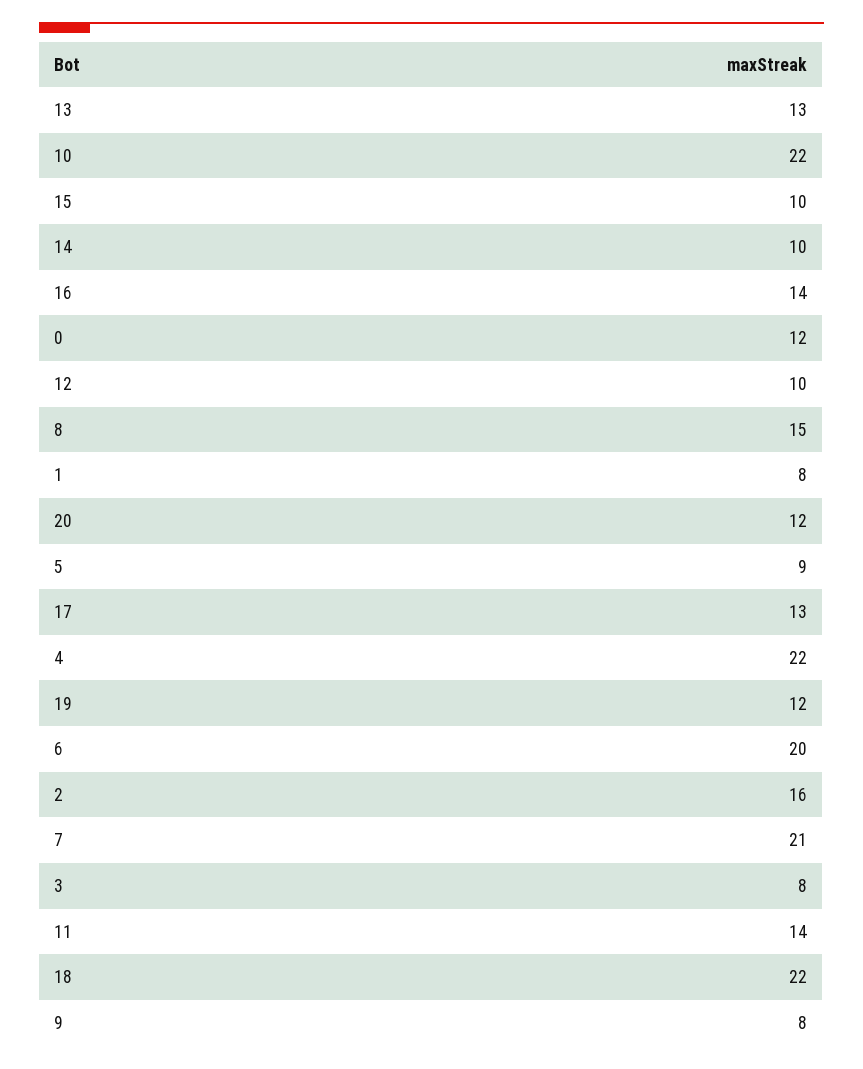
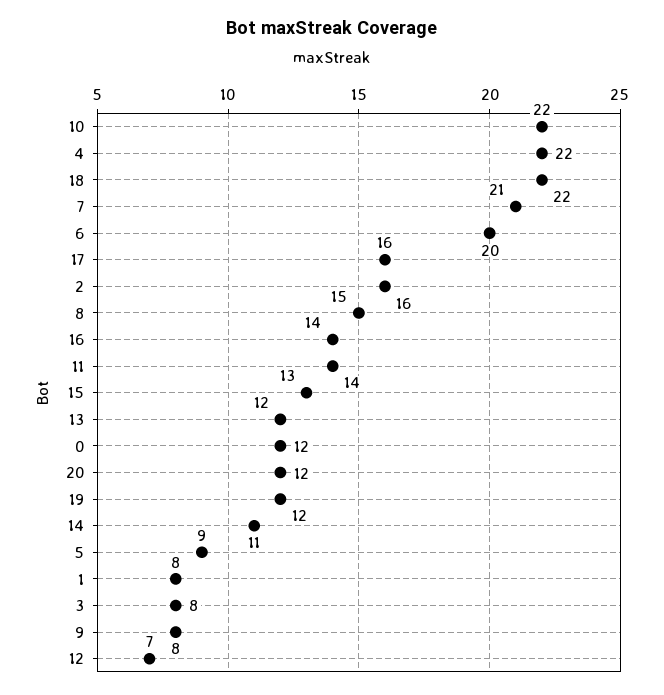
13: 13 -> 12
15: 10 -> 13
14: 10 -> 11
12: 10 -> 7
17: 13 -> 16

